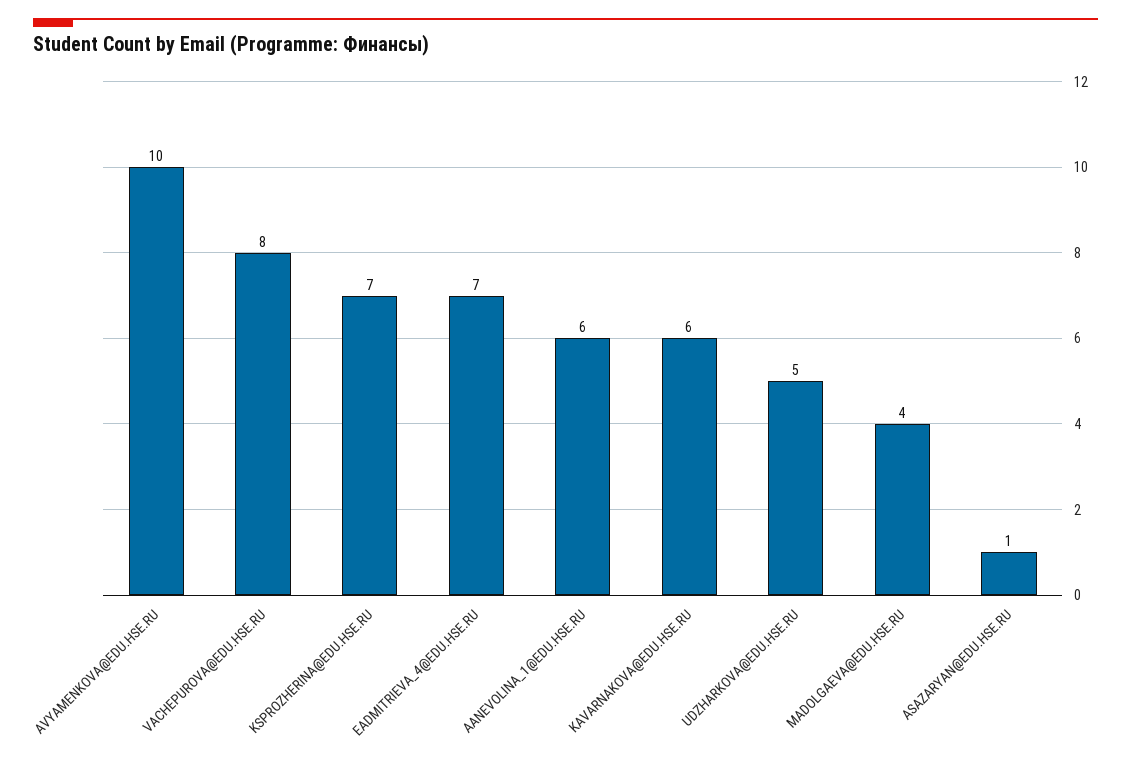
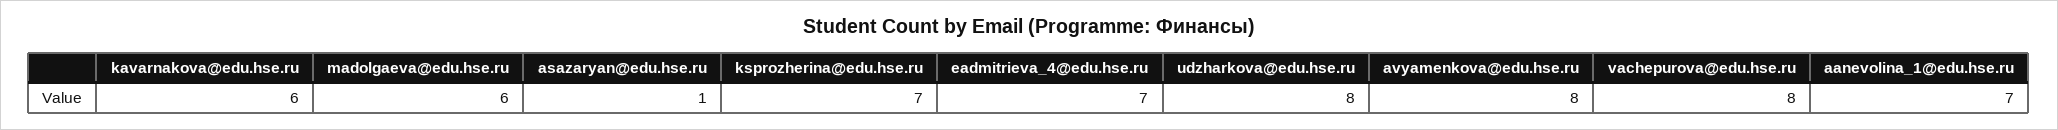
AVYAMENKOVA@EDU.HSE.RU: 10 -> 8
AANEVOLINA_1@EDU.HSE.RU: 6 -> 7
UDZHARKOVA@EDU.HSE.RU: 5 -> 8
MADOLGAEVA@EDU.HSE.RU: 4 -> 6

